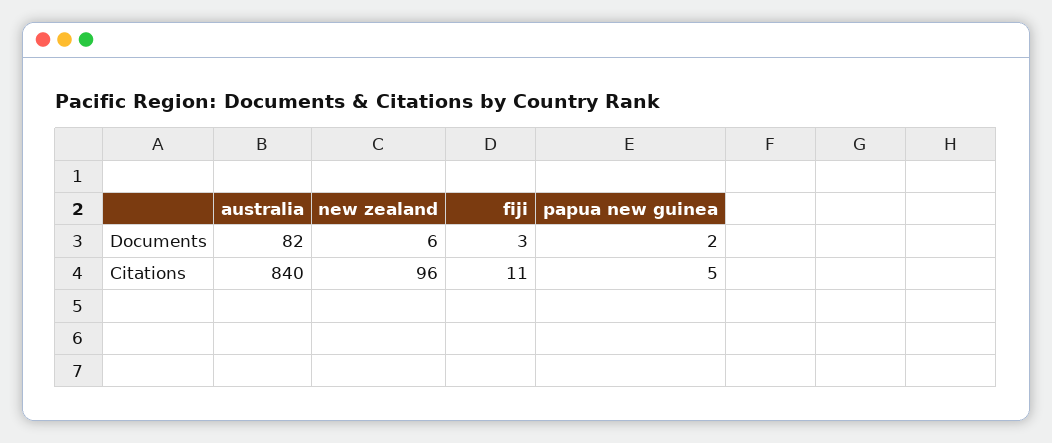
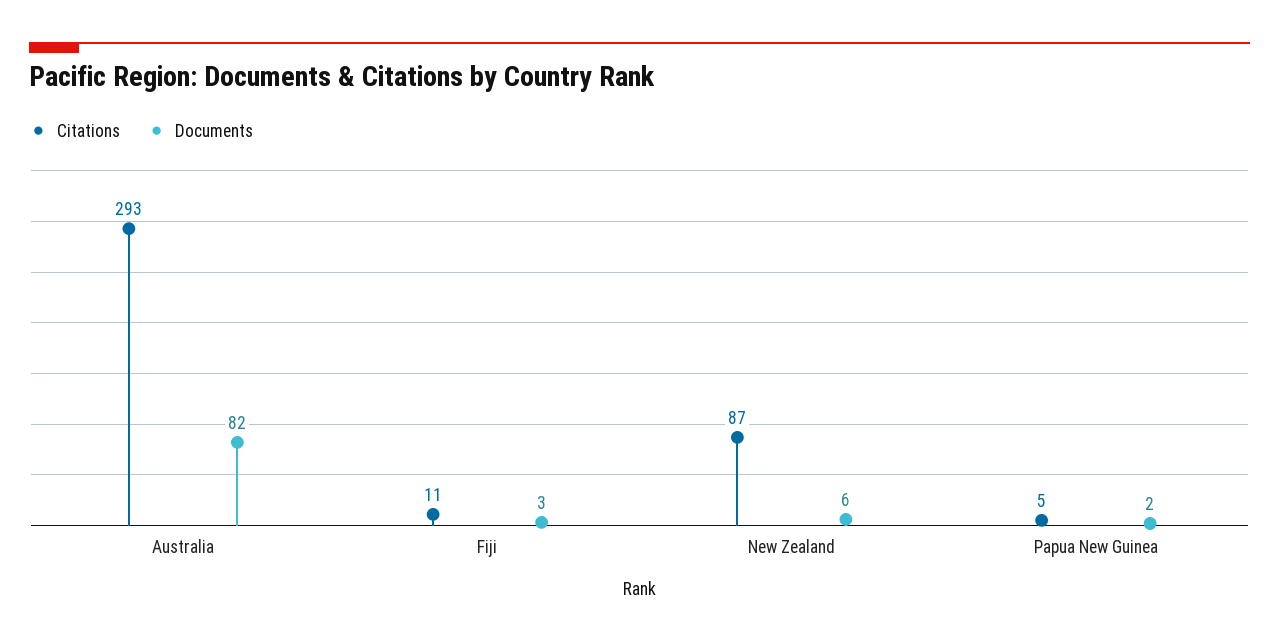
Citations, australia: 840 -> 293
Citations, new zealand: 96 -> 87

